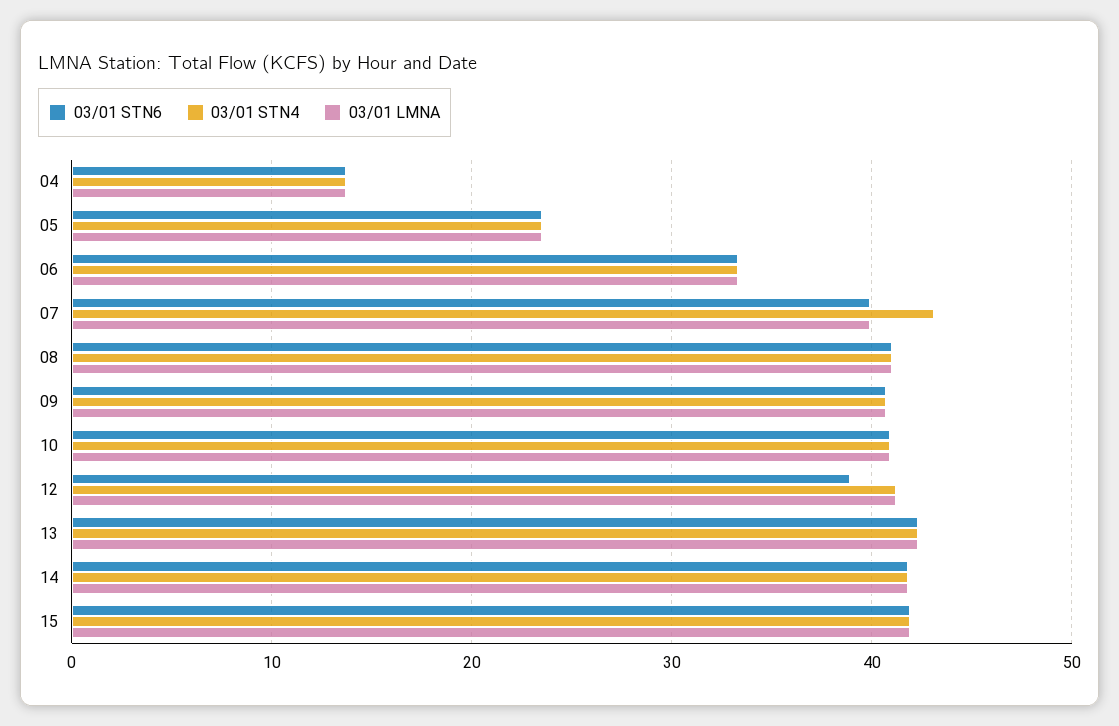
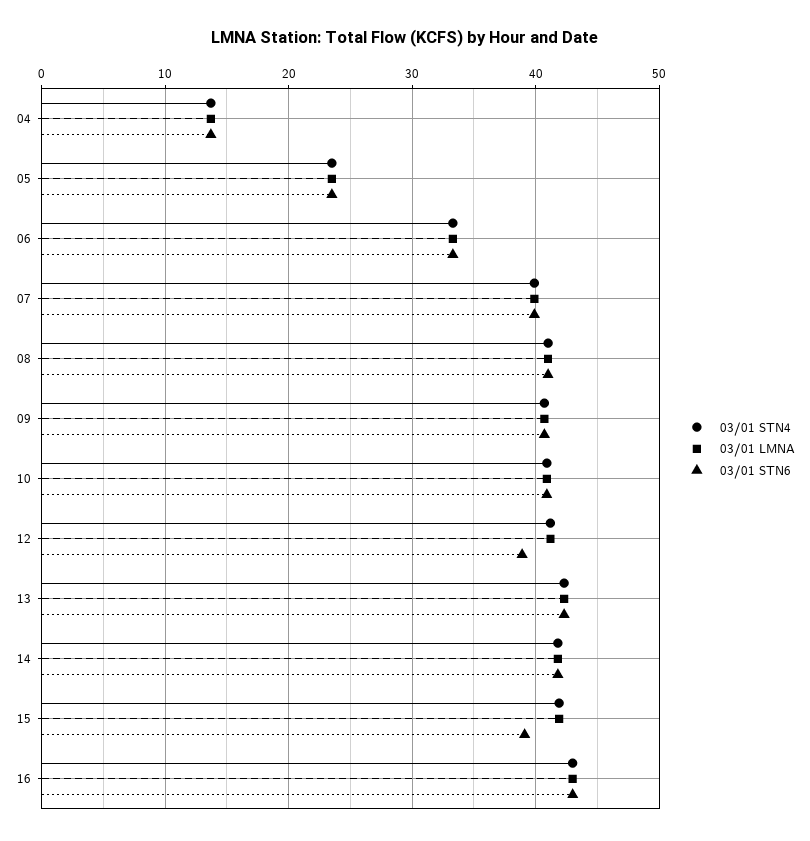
03/01 STN4, 07: 43 -> 40
03/01 STN6, 15: 42 -> 39
03/01 STN4, 16: none -> 43
03/01 LMNA, 16: none -> 43
03/01 STN6, 16: none -> 43

